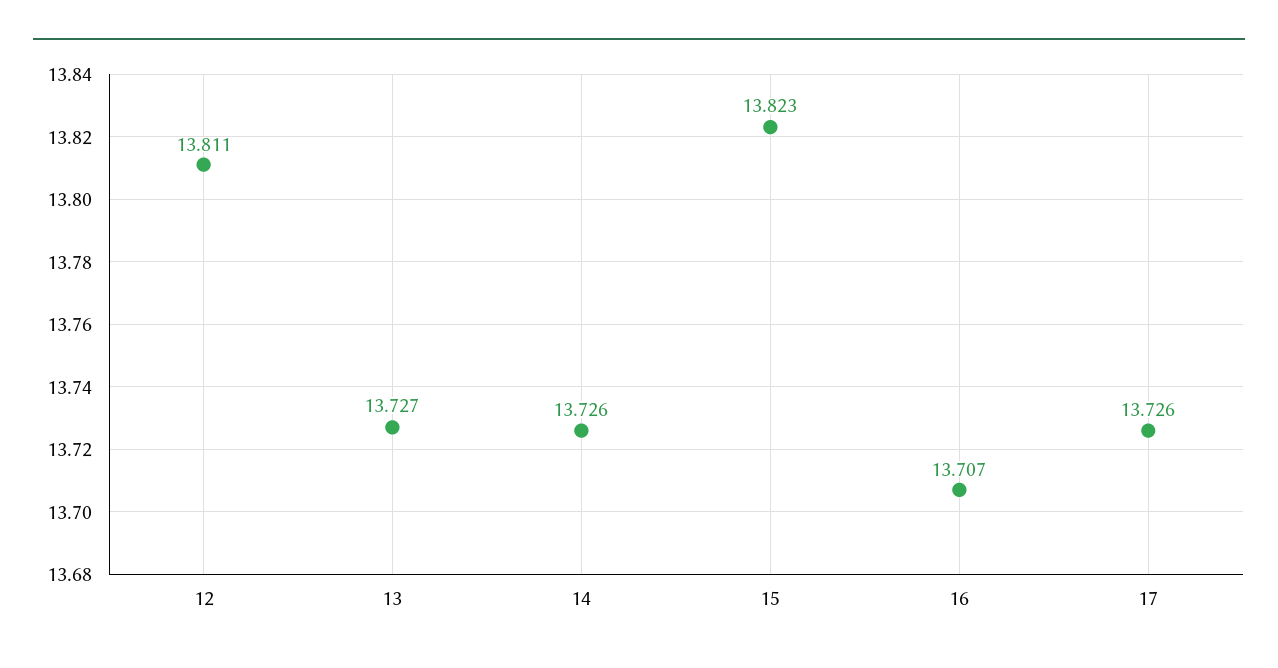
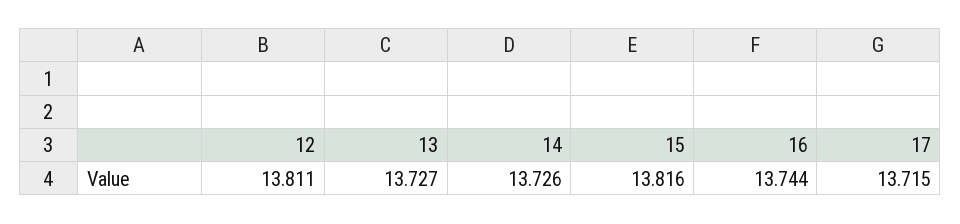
15: 13.823 -> 13.816
16: 13.707 -> 13.744
17: 13.726 -> 13.715

